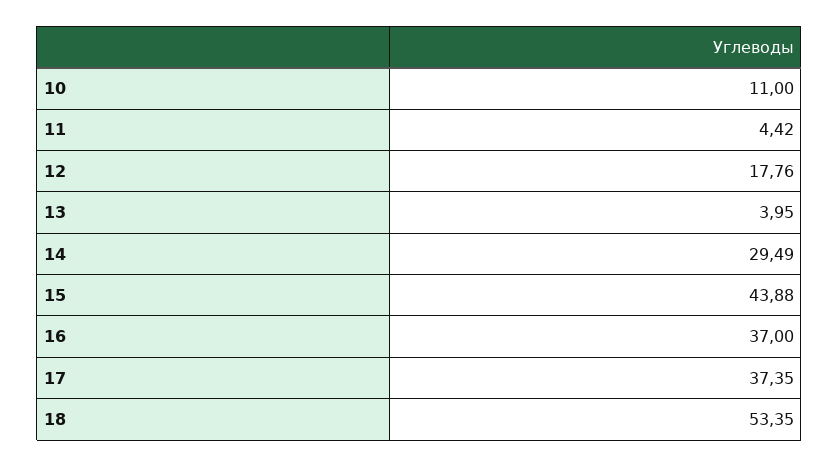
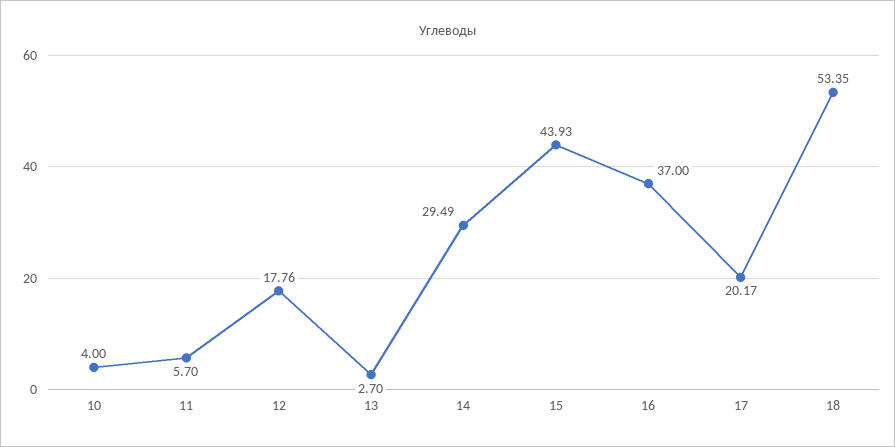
10: 11 -> 4
11: 4.42 -> 5.7
13: 3.95 -> 2.7
15: 43.88 -> 43.93
17: 37.35 -> 20.17

